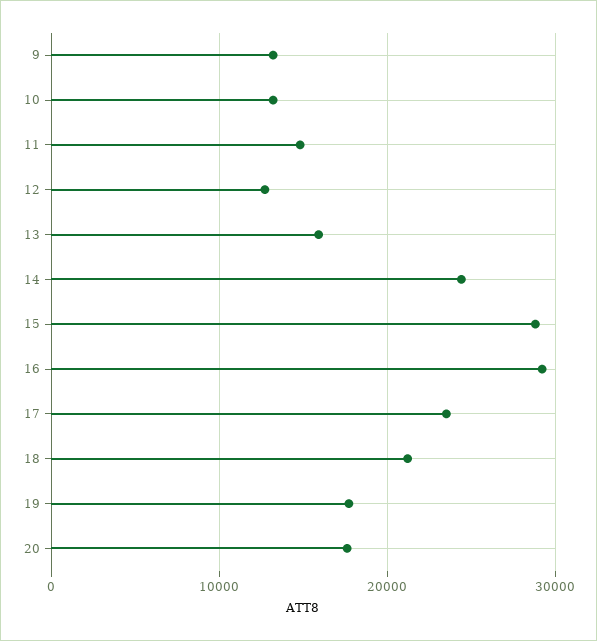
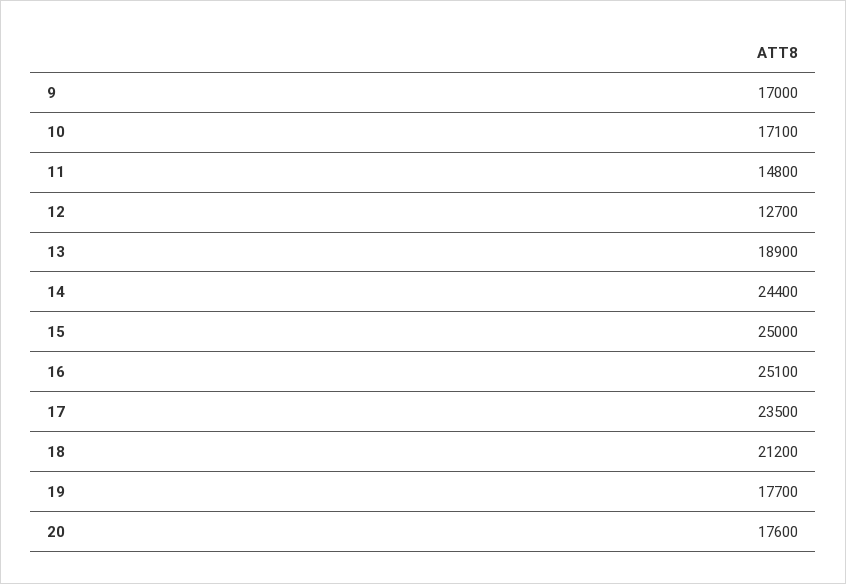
9: 13000 -> 17000
10: 13000 -> 17100
13: 16000 -> 18900
15: 29000 -> 25000
16: 29000 -> 25100

